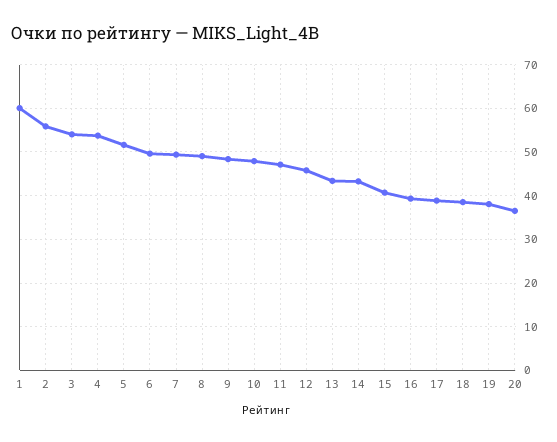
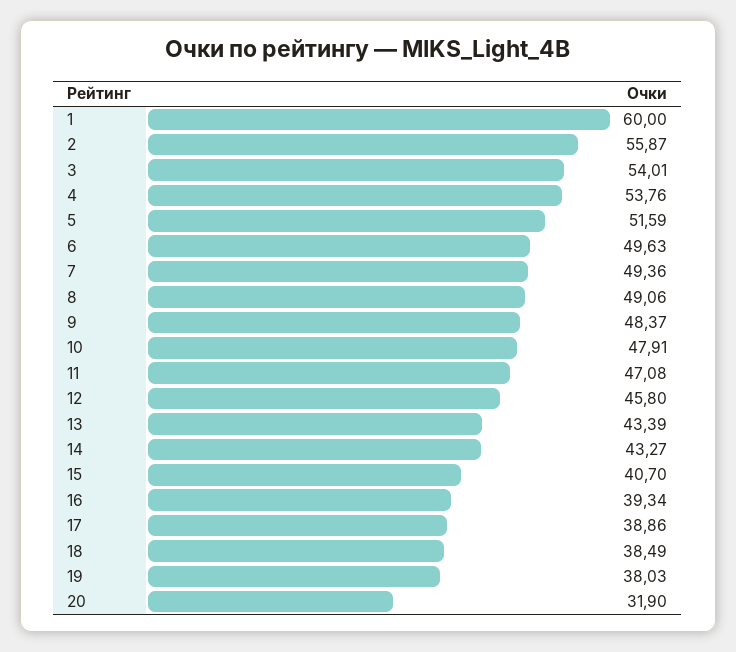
20: 36 -> 31.9

